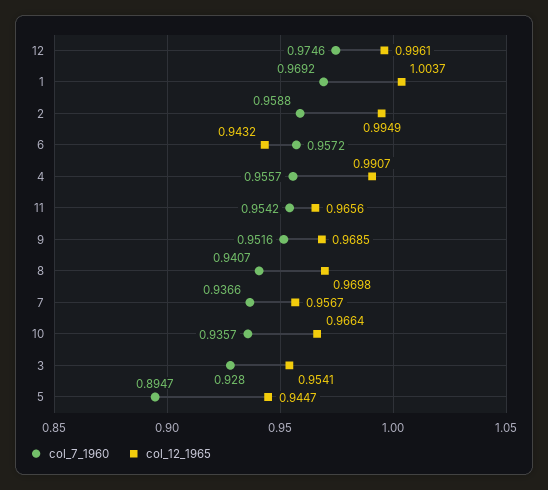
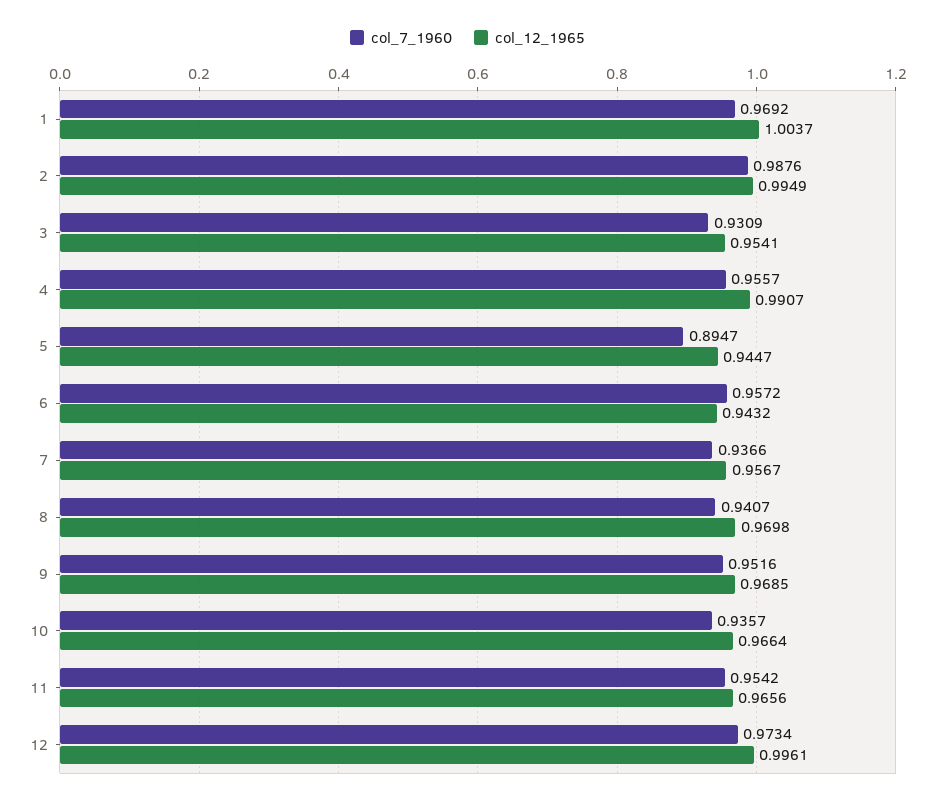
col_7_1960, 12: 0.9746 -> 0.9734
col_7_1960, 2: 0.9588 -> 0.9876
col_7_1960, 3: 0.928 -> 0.9309

